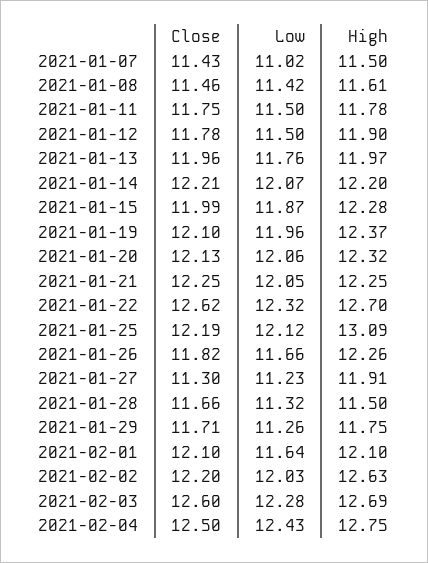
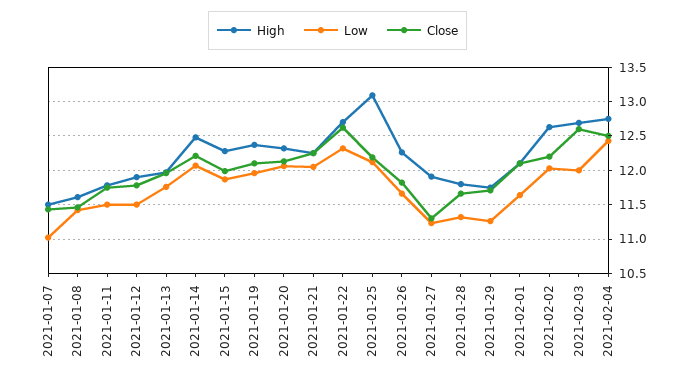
High, 2021-01-14: 12.2 -> 12.5
High, 2021-01-28: 11.5 -> 11.8
Low, 2021-02-03: 12.28 -> 12

